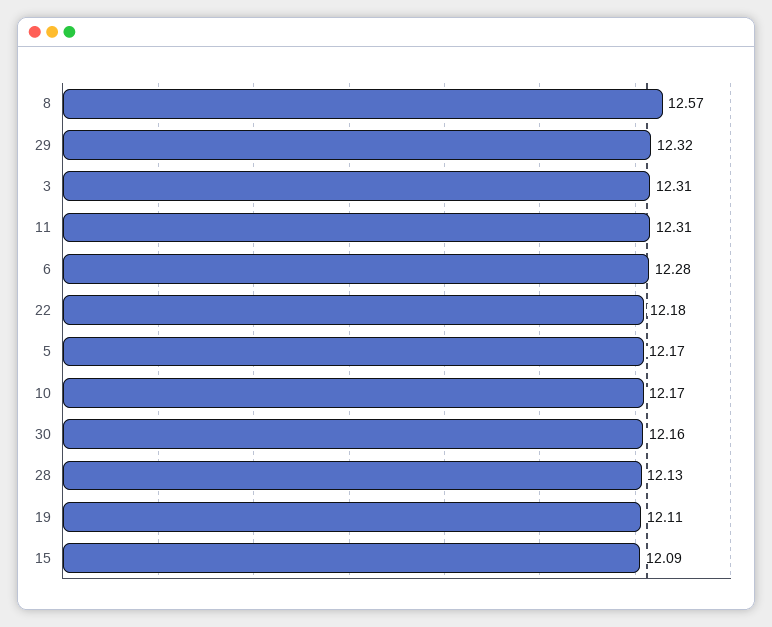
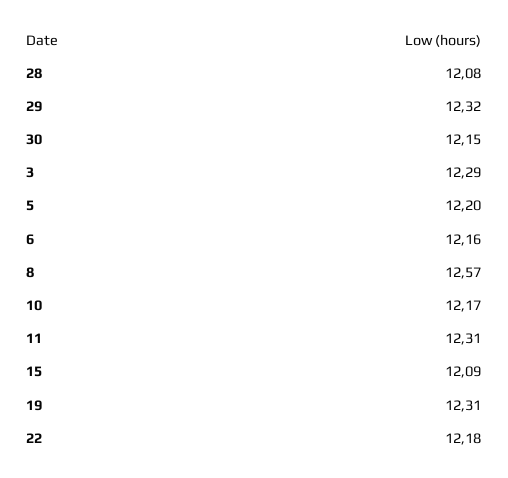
3: 12.31 -> 12.29
6: 12.28 -> 12.16
5: 12.17 -> 12.2
30: 12.16 -> 12.15
28: 12.13 -> 12.08
19: 12.11 -> 12.31

